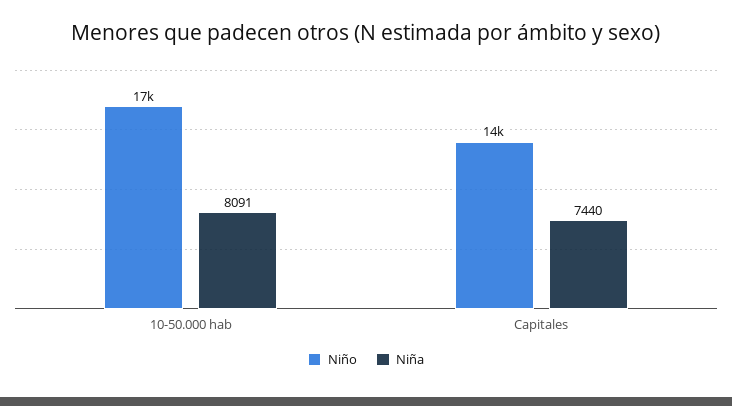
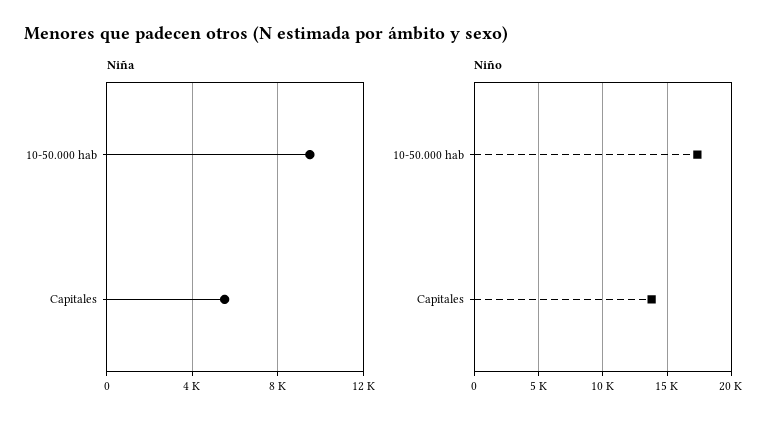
Niña, 10-50.000 hab: 8091 -> 9500
Niña, Capitales: 7440 -> 5500

